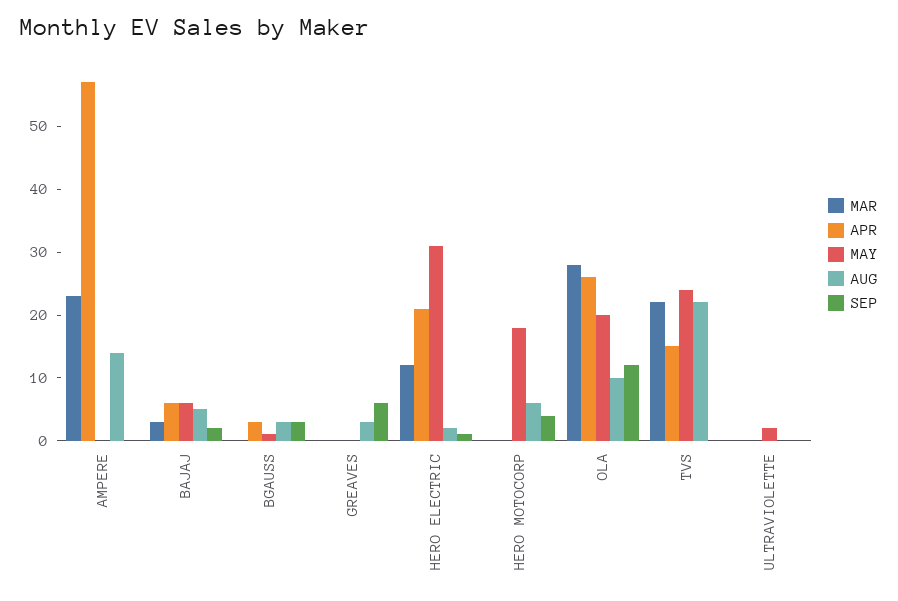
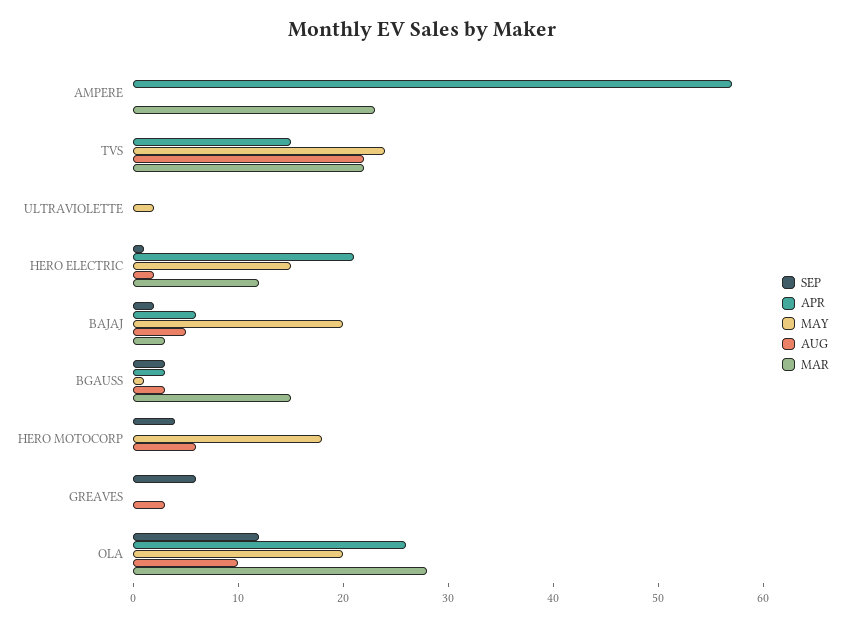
AUG, AMPERE: 15 -> 0
MAY, BAJAJ: 5 -> 20
MAR, BGAUSS: 0 -> 15
MAY, HERO ELECTRIC: 30 -> 15

